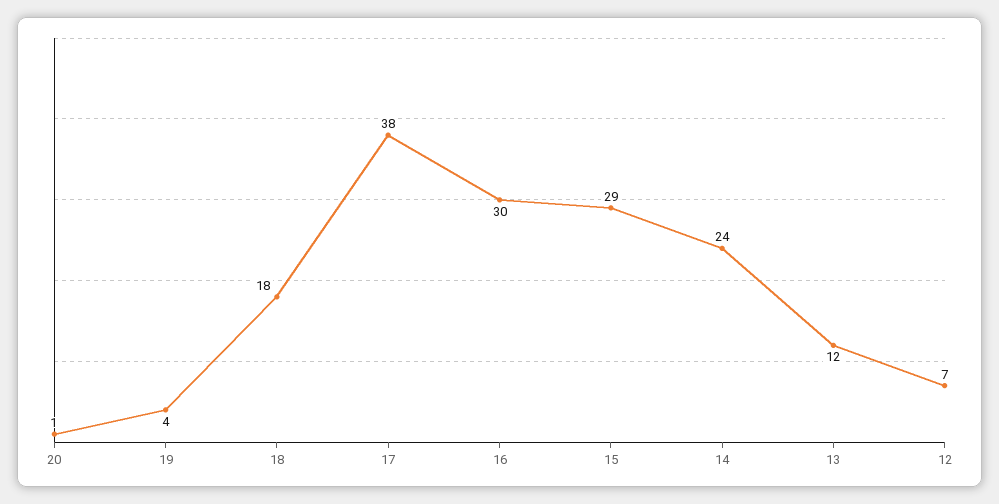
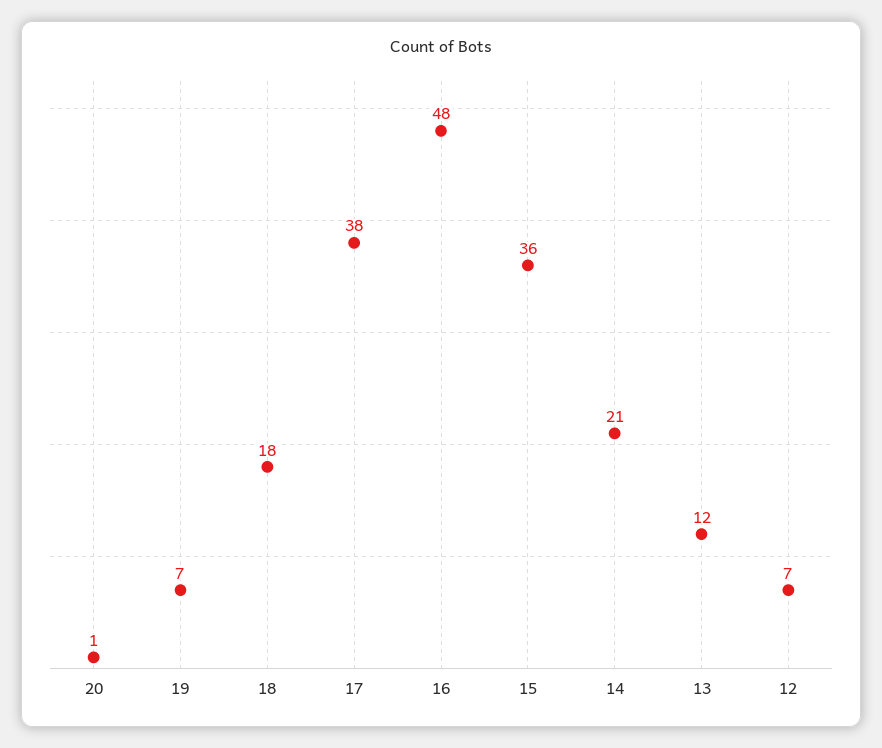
19: 4 -> 7
16: 30 -> 48
15: 29 -> 36
14: 24 -> 21

